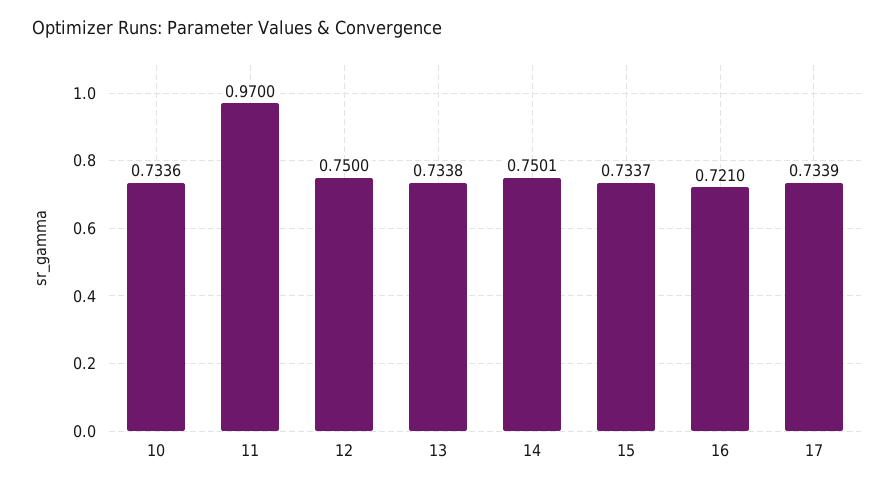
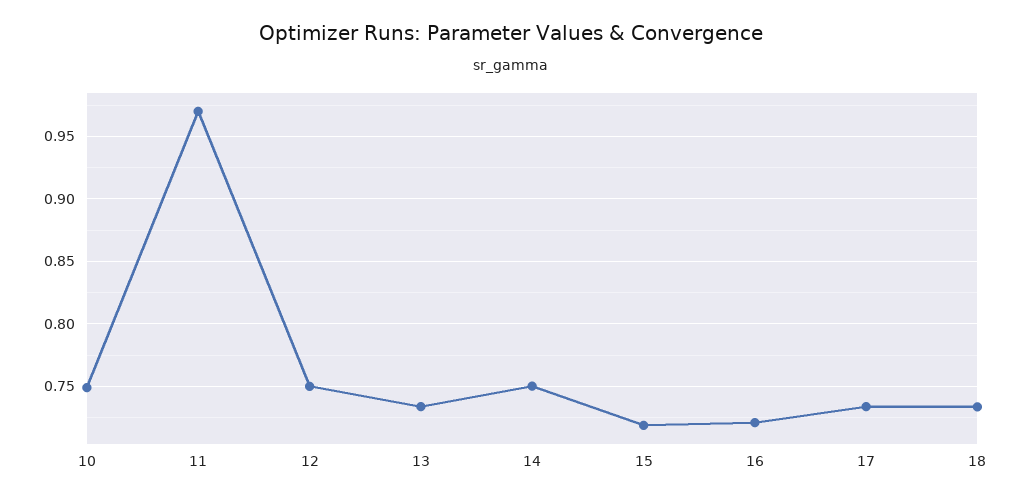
10: 0.7336 -> 0.75
15: 0.7337 -> 0.72
18: none -> 0.735

